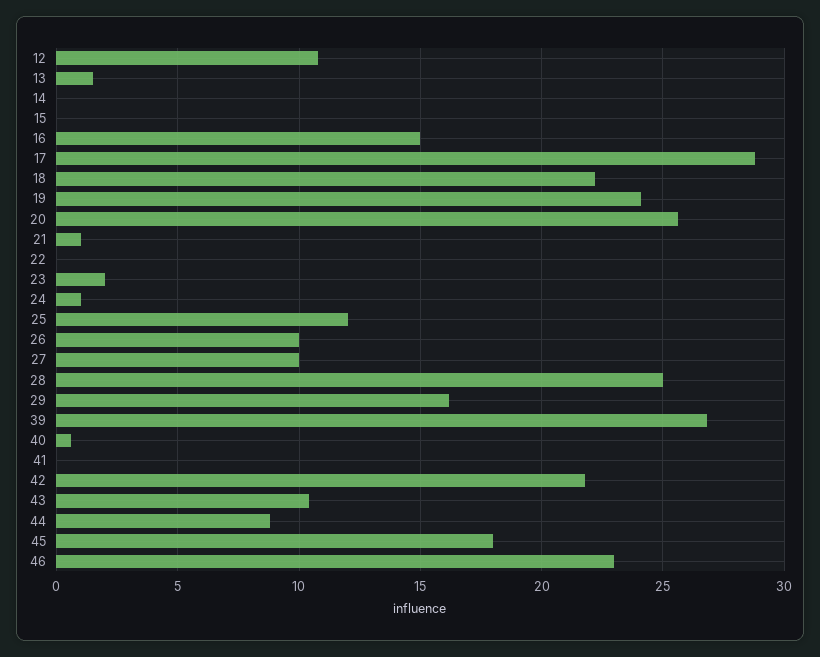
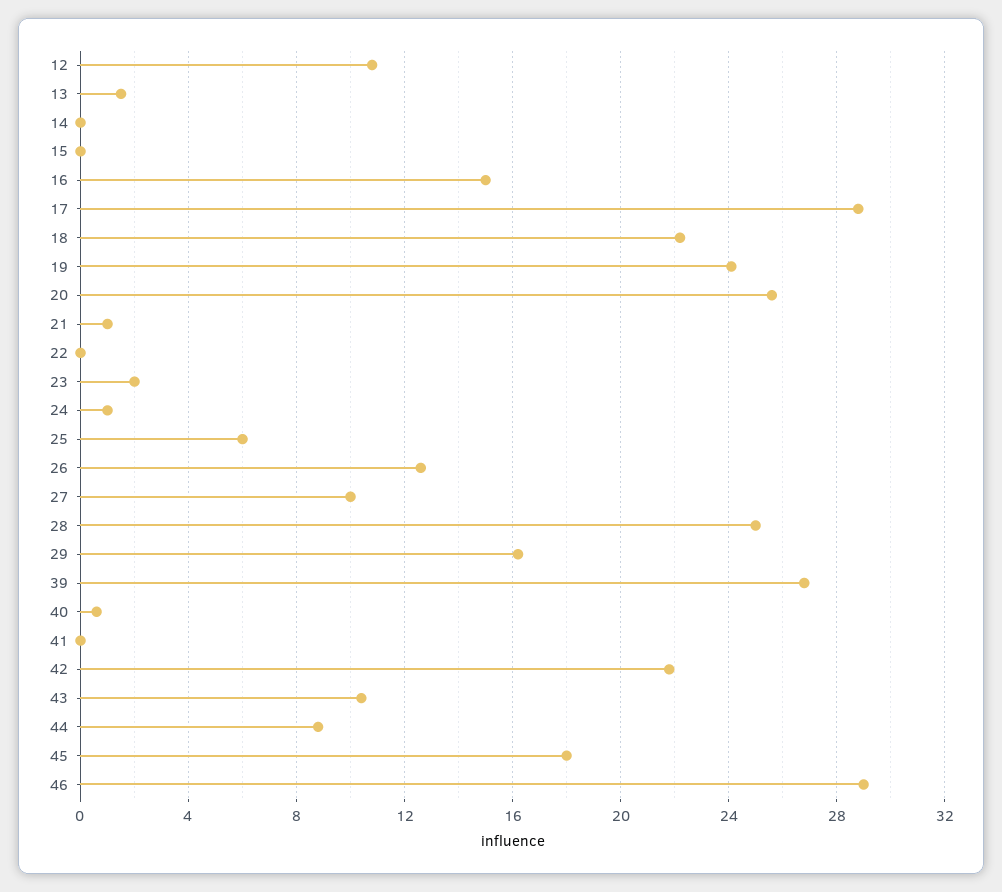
25: 12 -> 6
26: 10 -> 12.5
46: 23 -> 29

